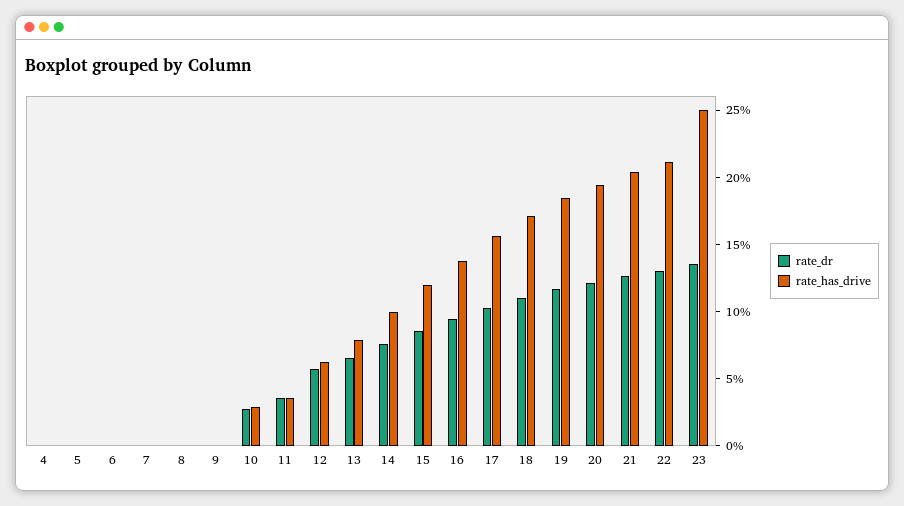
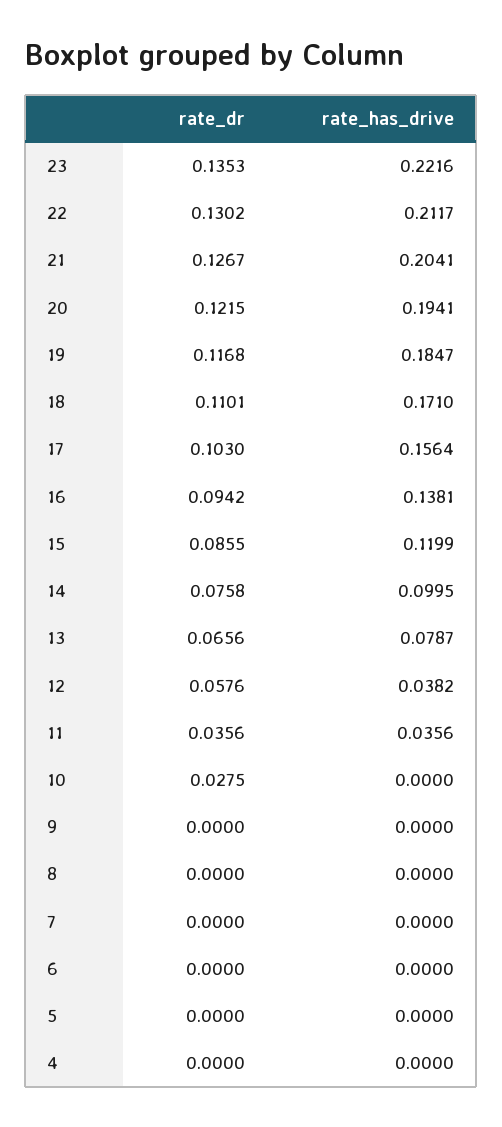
rate_has_drive, 10: 0.03 -> 0
rate_has_drive, 12: 0.06 -> 0.0382
rate_has_drive, 23: 0.25 -> 0.2216

